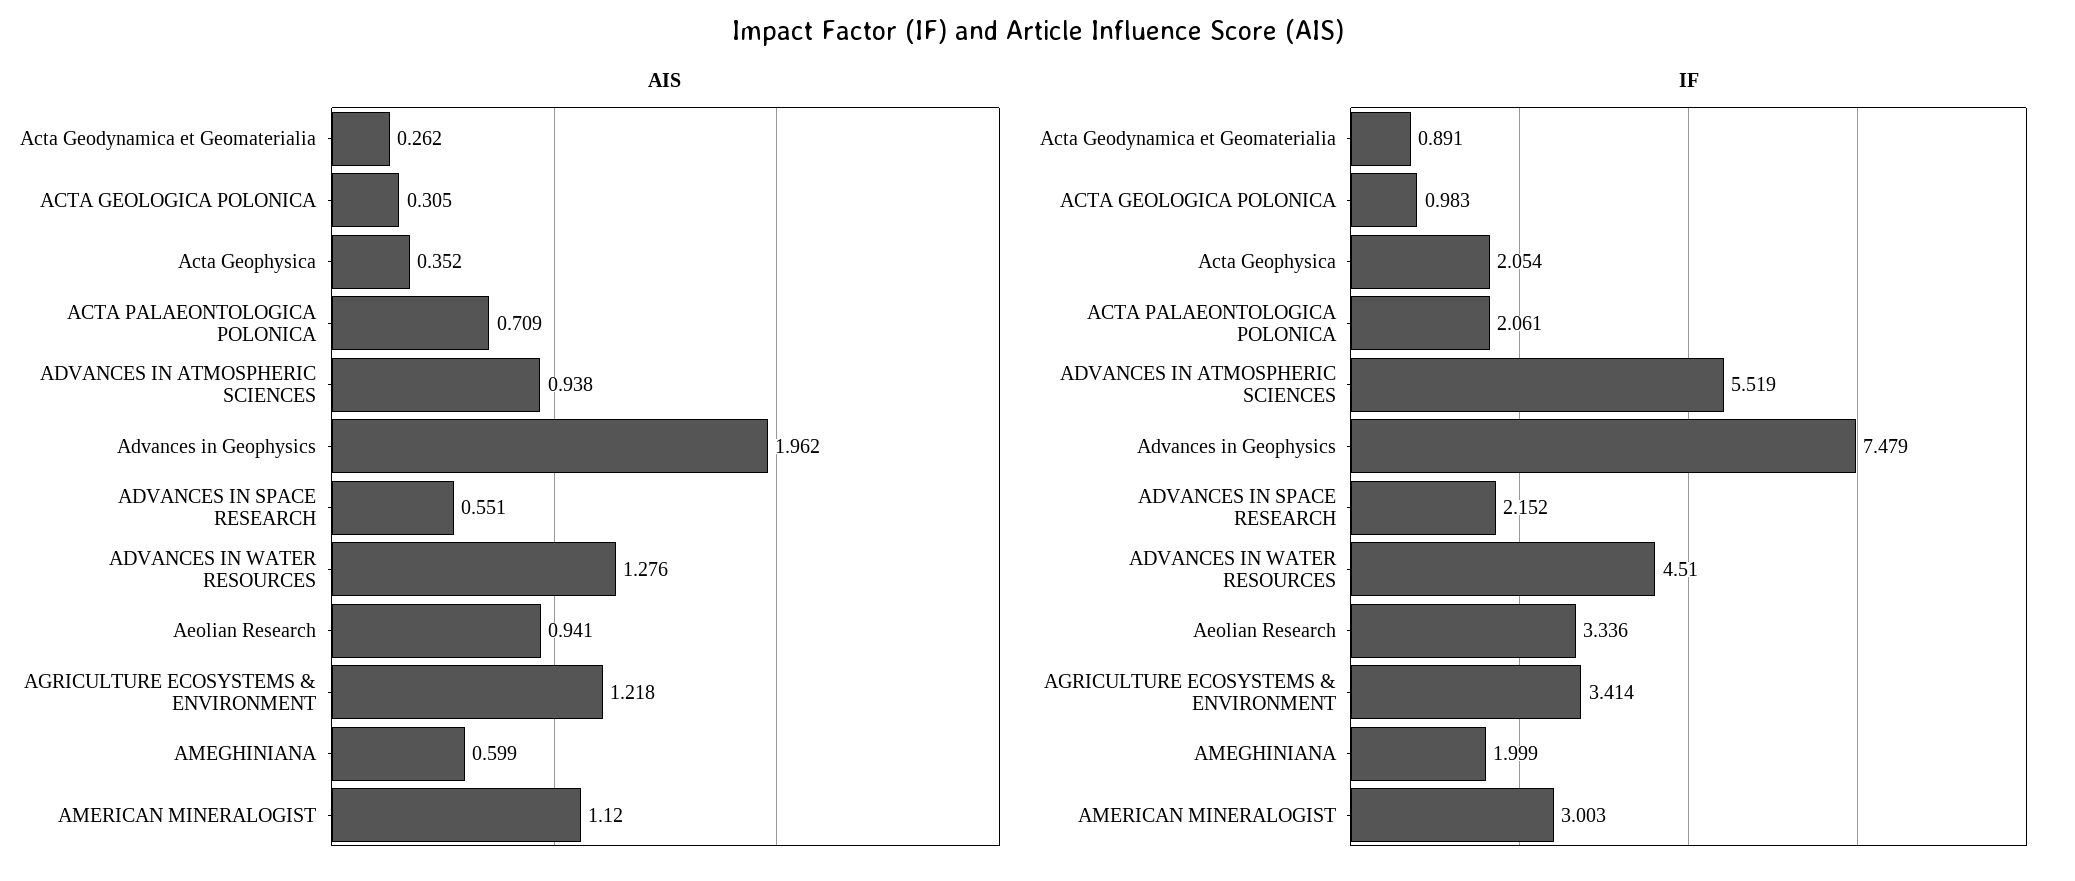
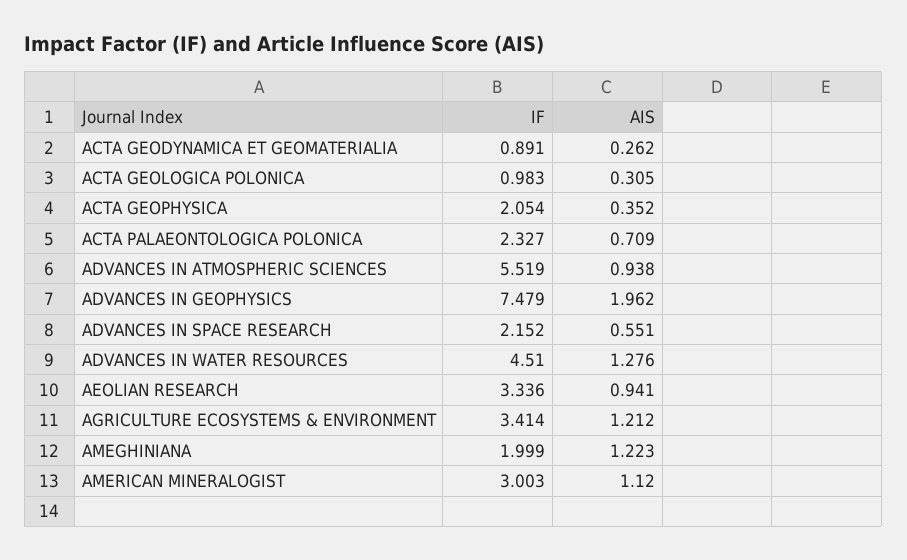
AIS, AGRICULTURE ECOSYSTEMS & ENVIRONMENT: 1.218 -> 1.212
AIS, AMEGHINIANA: 0.599 -> 1.223
IF, ACTA PALAEONTOLOGICA POLONICA: 2.061 -> 2.327

